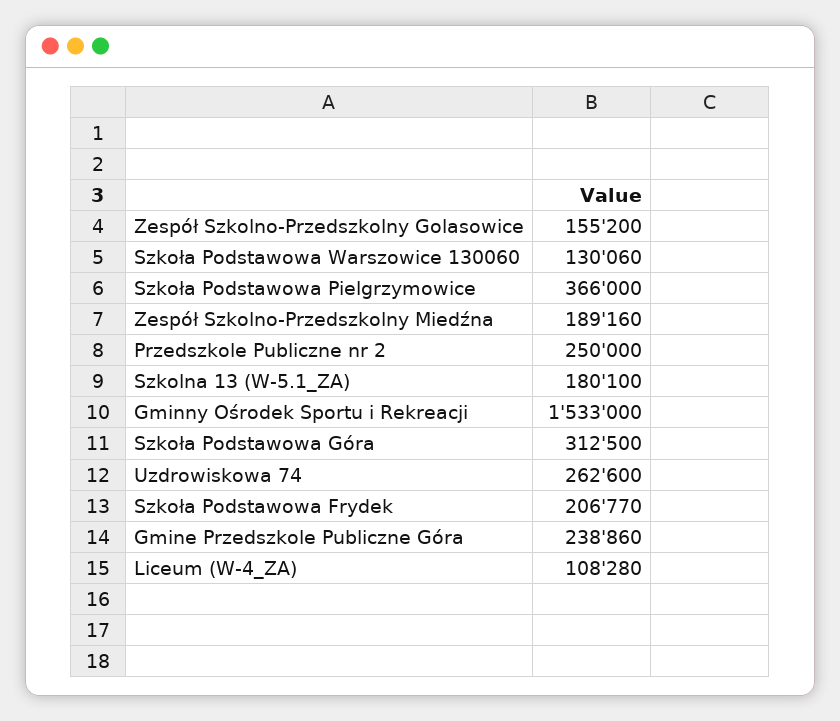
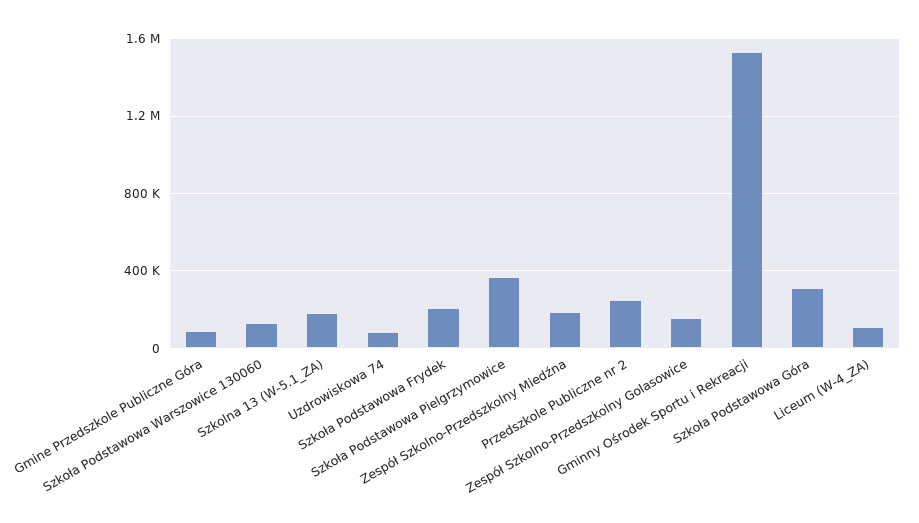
Uzdrowiskowa 74: 262600 -> 100000
Gmine Przedszkole Publiczne Góra: 238860 -> 100000

